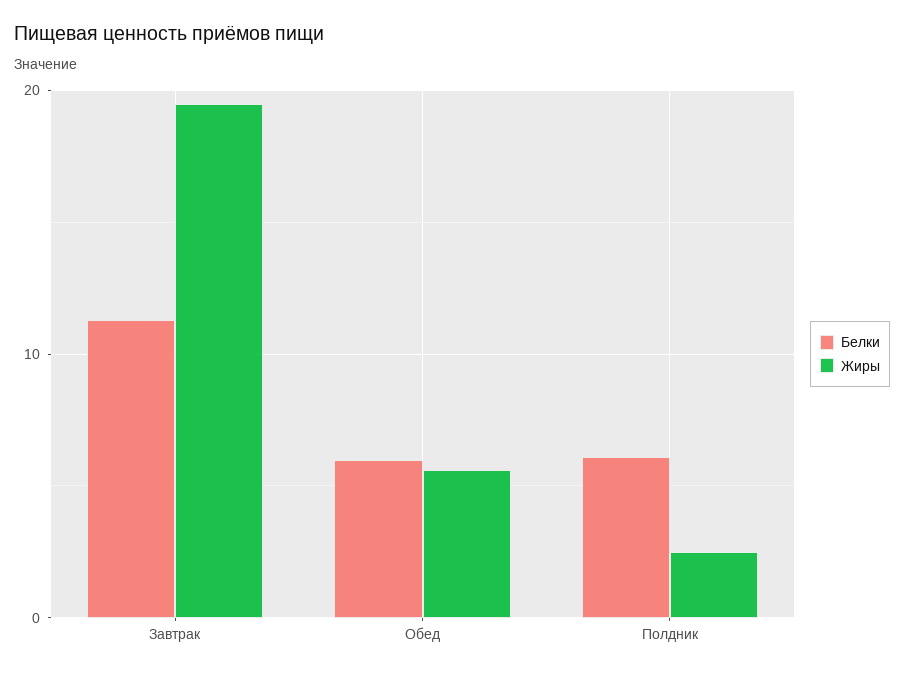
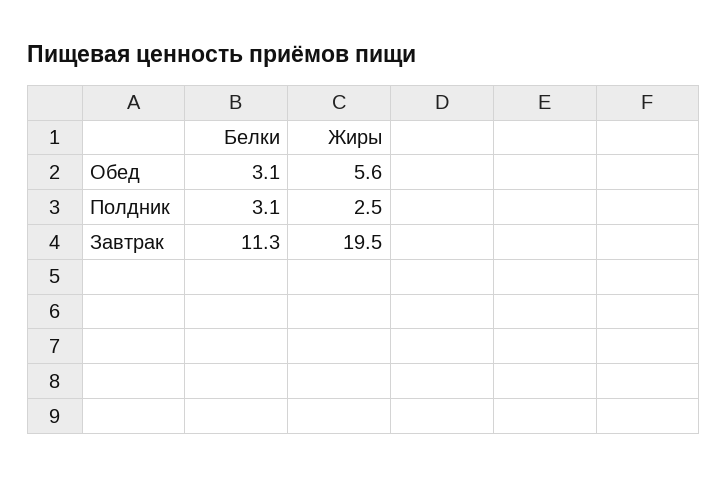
Белки, Обед: 6 -> 3.1
Белки, Полдник: 6 -> 3.1

